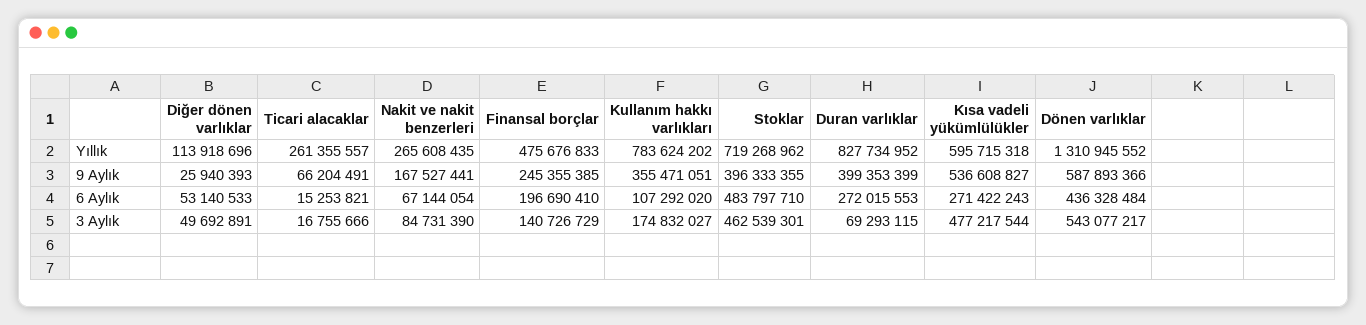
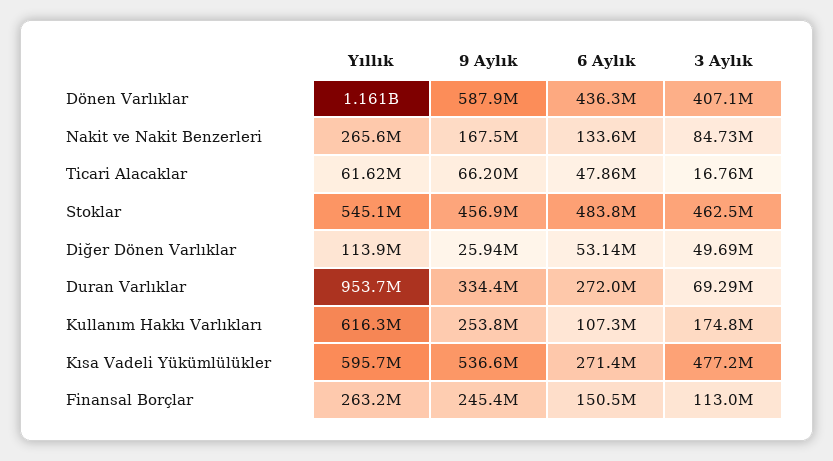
Ticari alacaklar, Yıllık: 261355557 -> 61620000
Finansal borçlar, Yıllık: 475676833 -> 263200000
Kullanım hakkı varlıkları, Yıllık: 783624202 -> 616300000
Stoklar, Yıllık: 719268962 -> 545100000
Duran varlıklar, Yıllık: 827734952 -> 953700000
Dönen varlıklar, Yıllık: 1310945552 -> 1161000000
Kullanım hakkı varlıkları, 9 Aylık: 355471051 -> 253800000
Stoklar, 9 Aylık: 396333355 -> 456900000
Duran varlıklar, 9 Aylık: 399353399 -> 334400000
Ticari alacaklar, 6 Aylık: 15253821 -> 47860000
Nakit ve nakit benzerleri, 6 Aylık: 67144054 -> 133600000
Finansal borçlar, 6 Aylık: 196690410 -> 150500000
Finansal borçlar, 3 Aylık: 140726729 -> 113000000
Dönen varlıklar, 3 Aylık: 543077217 -> 407100000

